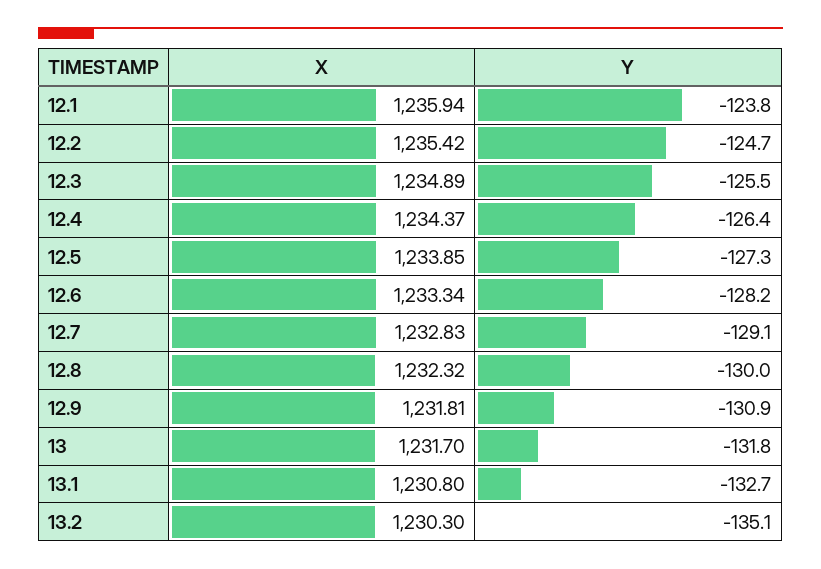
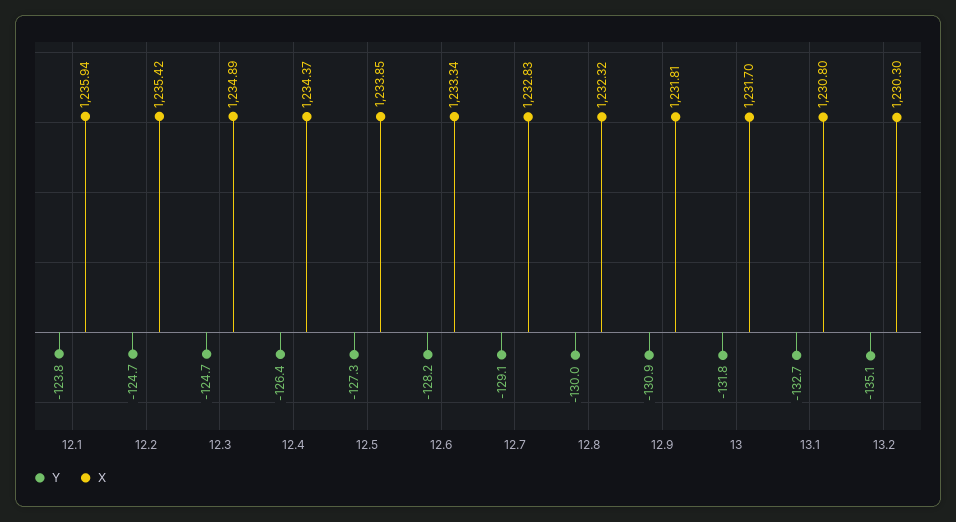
Y, 12.3: -125.5 -> -124.7

